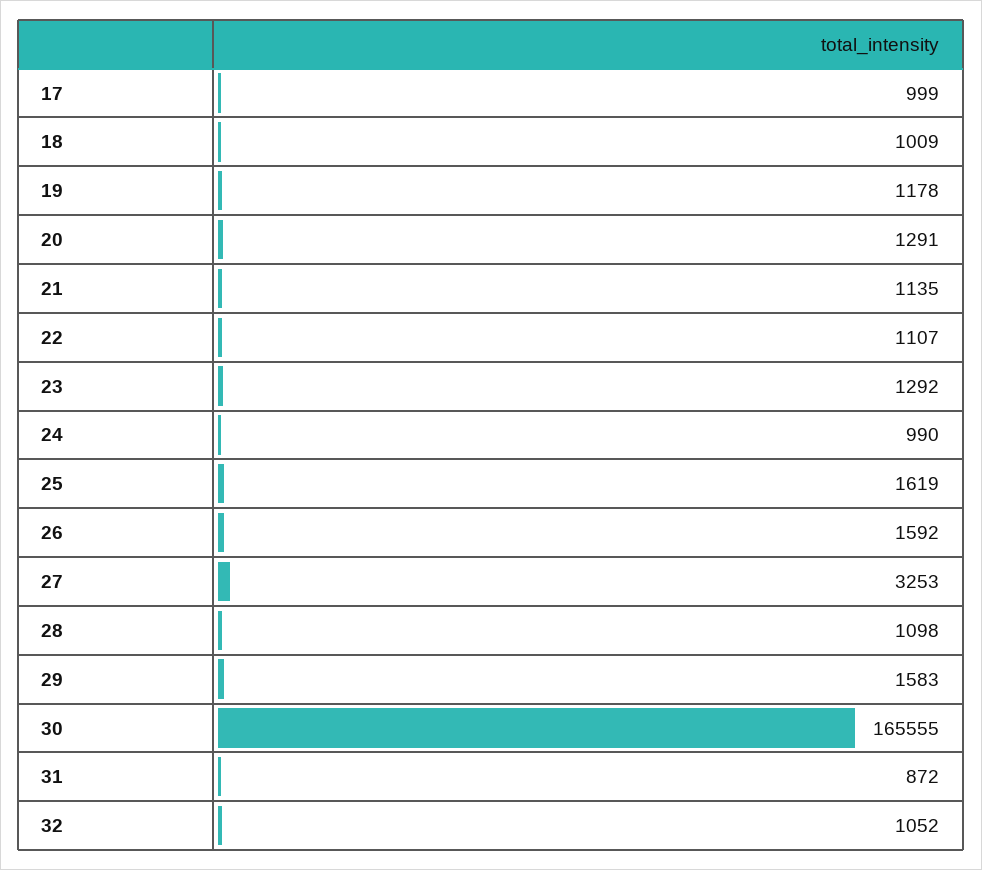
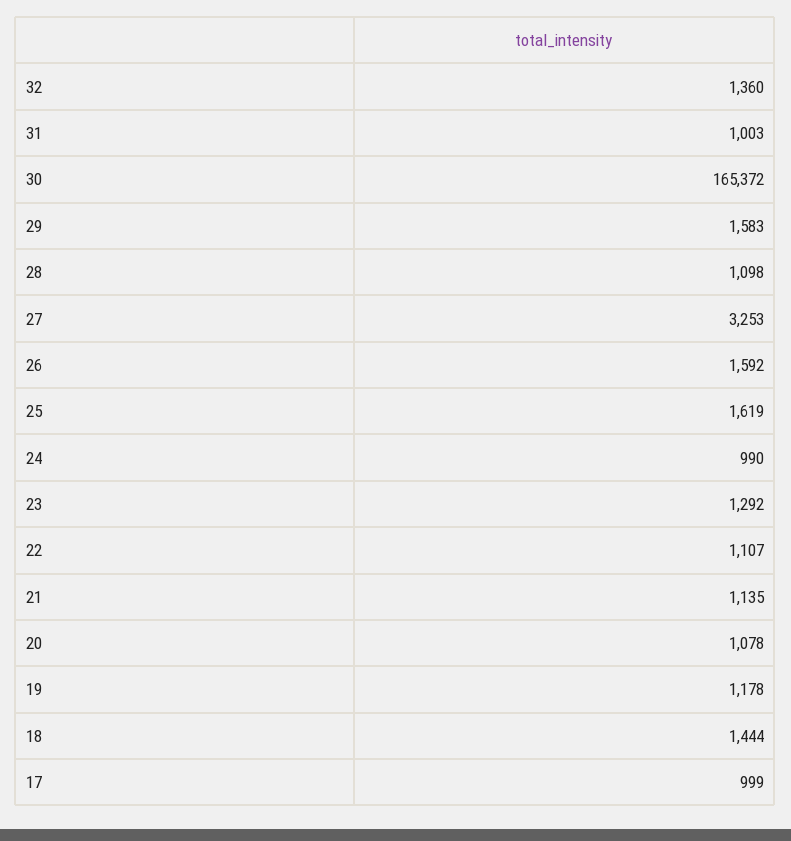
18: 1009 -> 1444
20: 1291 -> 1078
30: 165555 -> 165372
31: 872 -> 1003
32: 1052 -> 1360

